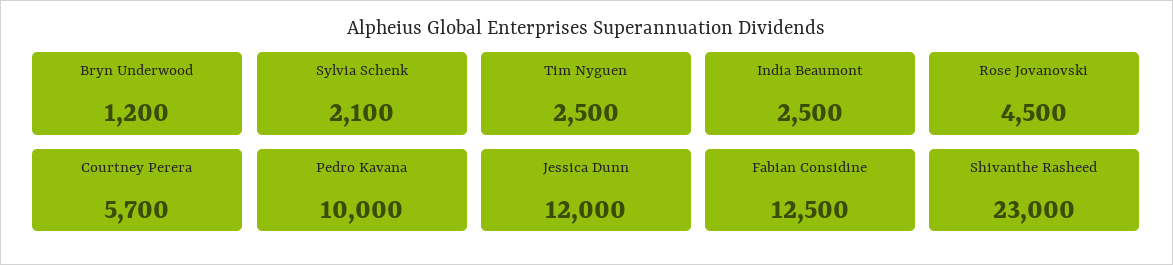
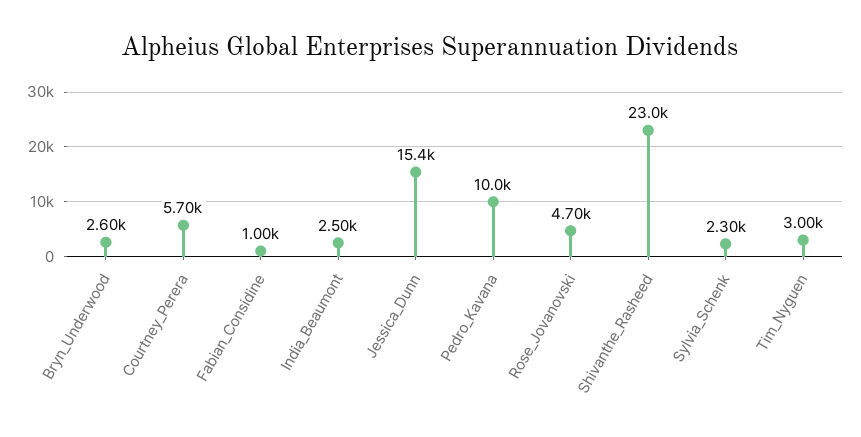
Bryn Underwood: 1200 -> 2600
Sylvia Schenk: 2100 -> 2300
Tim Nyguen: 2500 -> 3000
Rose Jovanovski: 4500 -> 4700
Jessica Dunn: 12000 -> 15400
Fabian Considine: 12500 -> 1000

